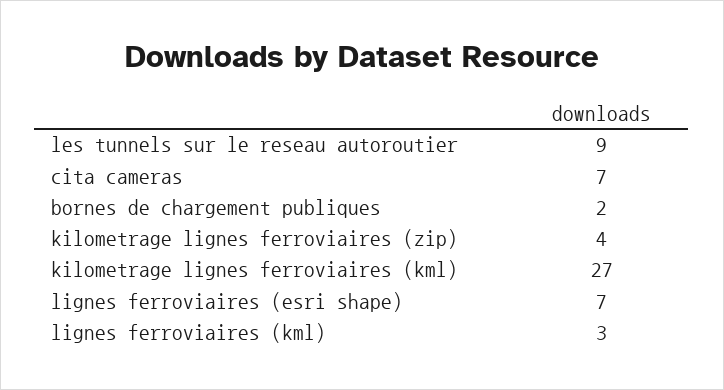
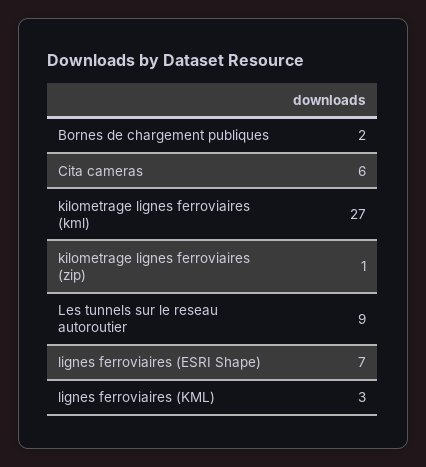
cita cameras: 7 -> 6
kilometrage lignes ferroviaires (zip): 4 -> 1

